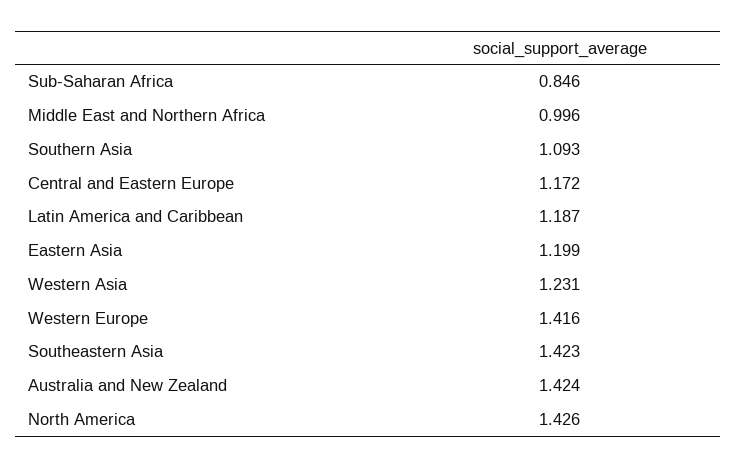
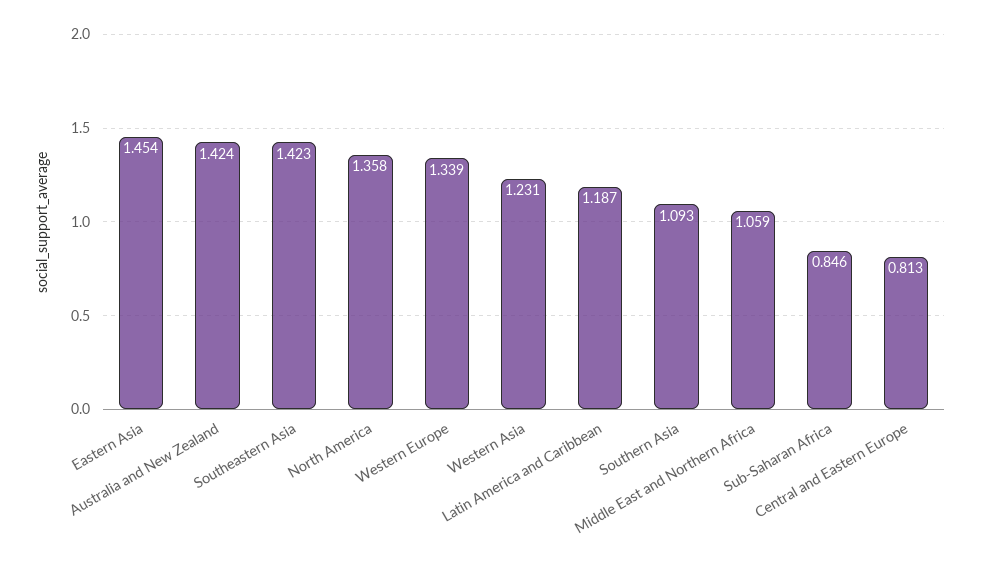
Middle East and Northern Africa: 0.996 -> 1.059
Central and Eastern Europe: 1.172 -> 0.813
Eastern Asia: 1.199 -> 1.454
Western Europe: 1.416 -> 1.339
North America: 1.426 -> 1.358

